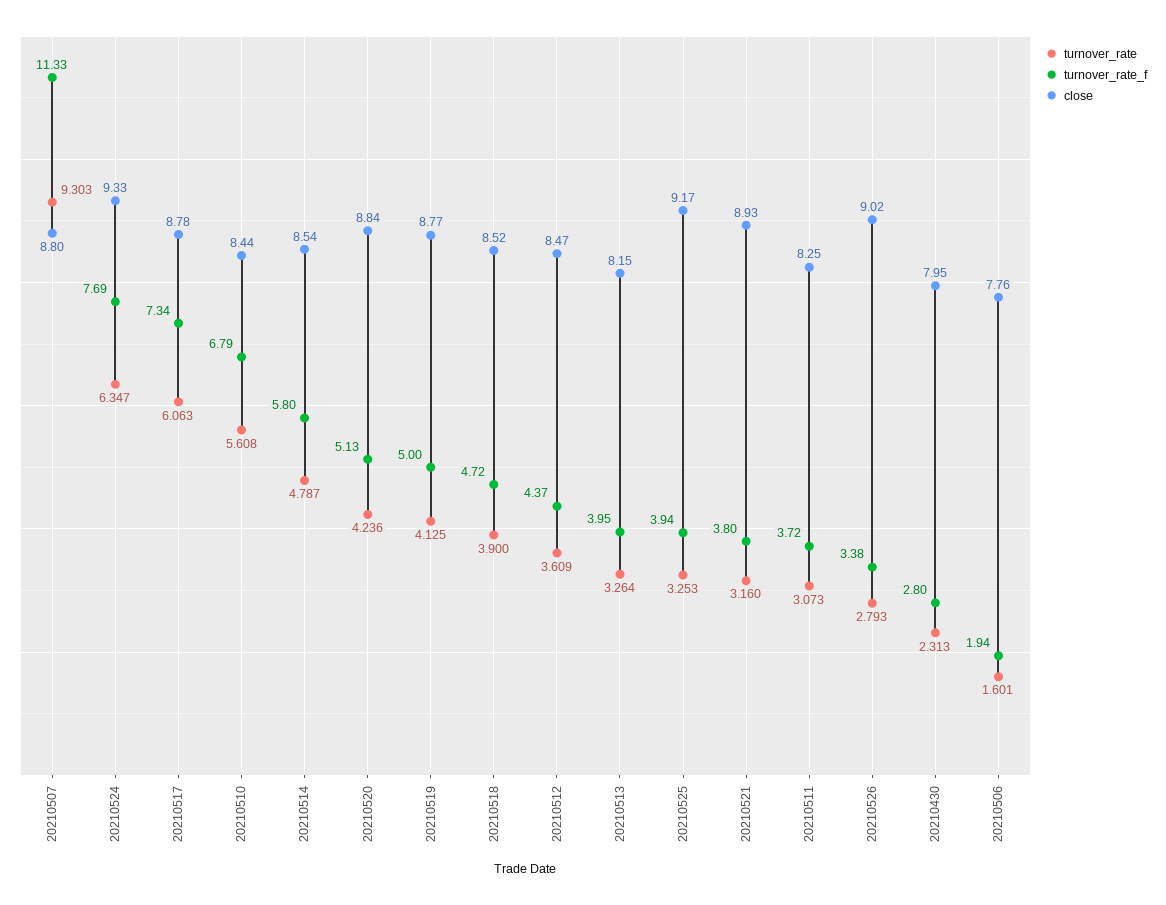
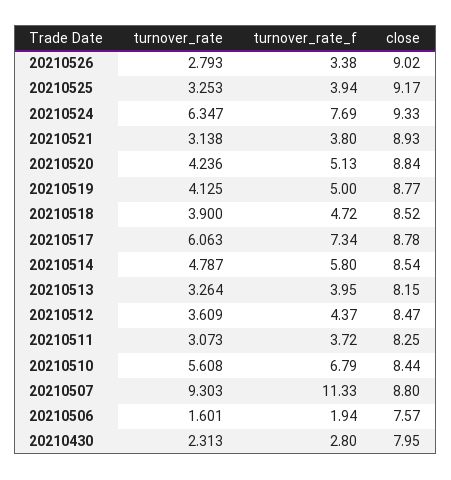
turnover_rate, 20210521: 3.16 -> 3.138
close, 20210506: 7.76 -> 7.57

